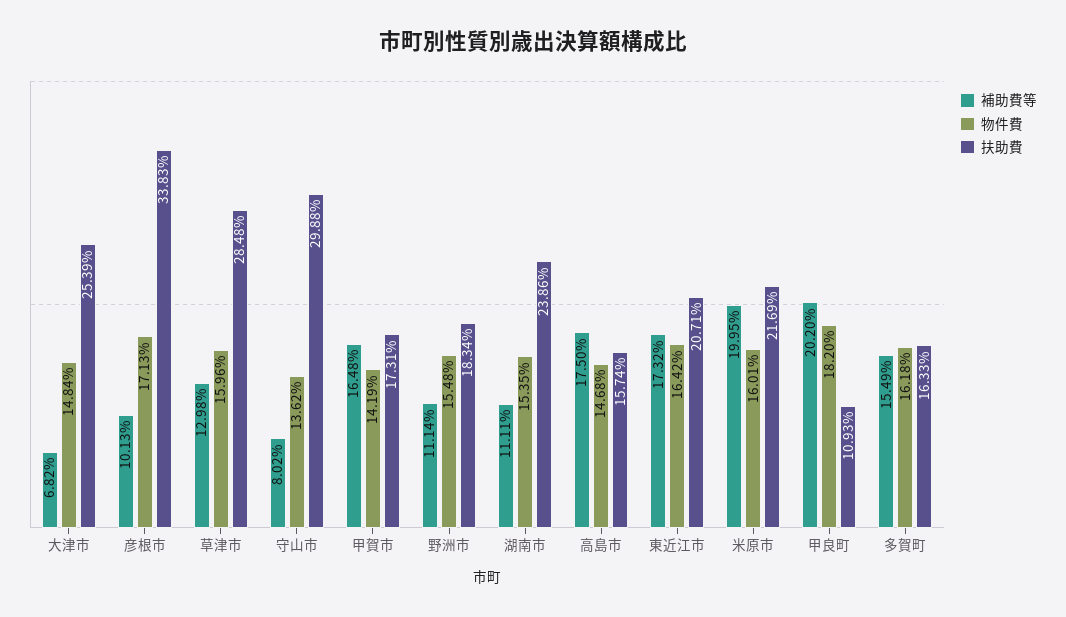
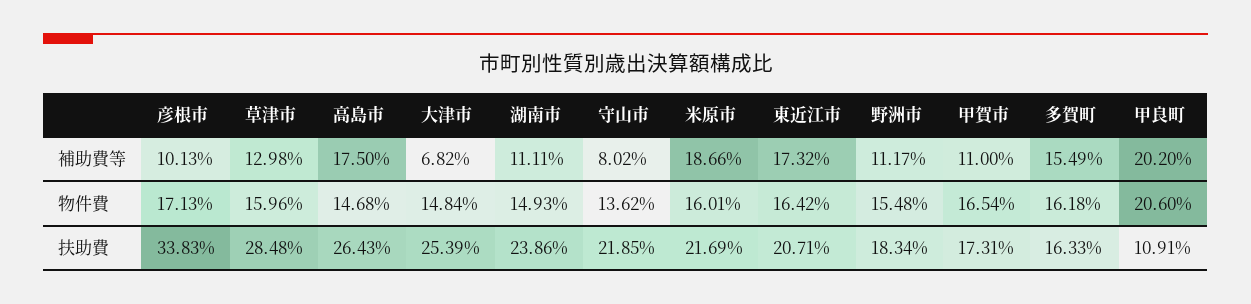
扶助費, 守山市: 29.88 -> 21.85
補助費等, 甲賀市: 16.48 -> 11
物件費, 甲賀市: 14.19 -> 16.54
補助費等, 野洲市: 11.14 -> 11.17
物件費, 湖南市: 15.35 -> 14.93
扶助費, 高島市: 15.74 -> 26.43
補助費等, 米原市: 19.95 -> 18.66
物件費, 甲良町: 18.2 -> 20.6
扶助費, 甲良町: 10.93 -> 10.91

